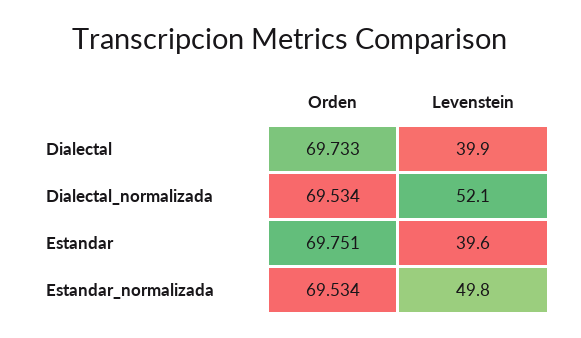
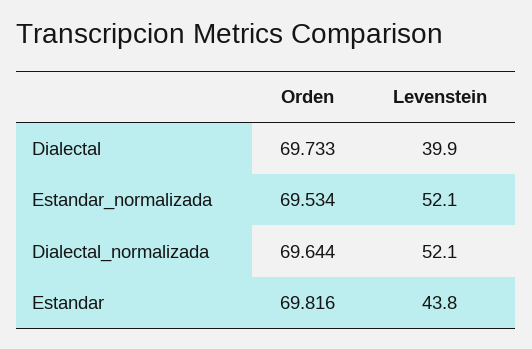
Orden, Dialectal_normalizada: 69.534 -> 69.644
Orden, Estandar: 69.751 -> 69.816
Levenstein, Estandar: 39.6 -> 43.8
Levenstein, Estandar_normalizada: 49.8 -> 52.1

